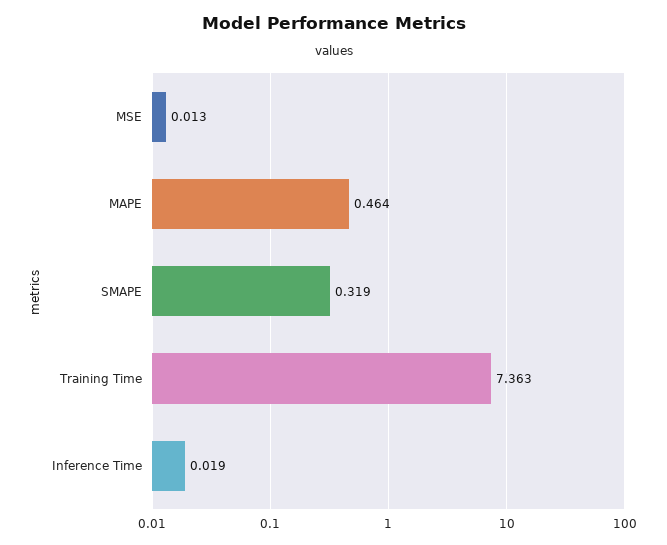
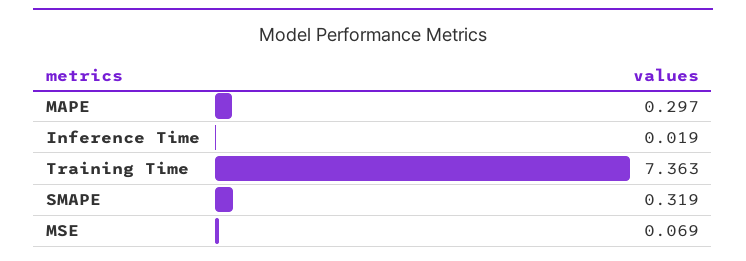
MSE: 0.013 -> 0.069
MAPE: 0.464 -> 0.297

